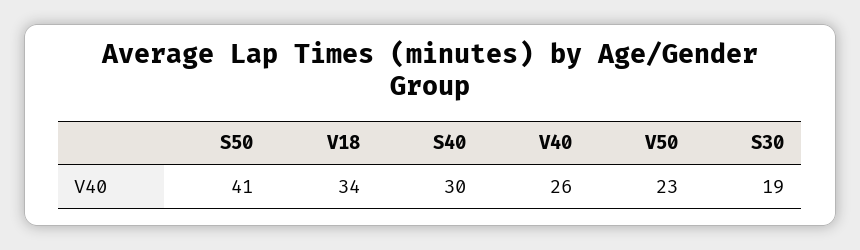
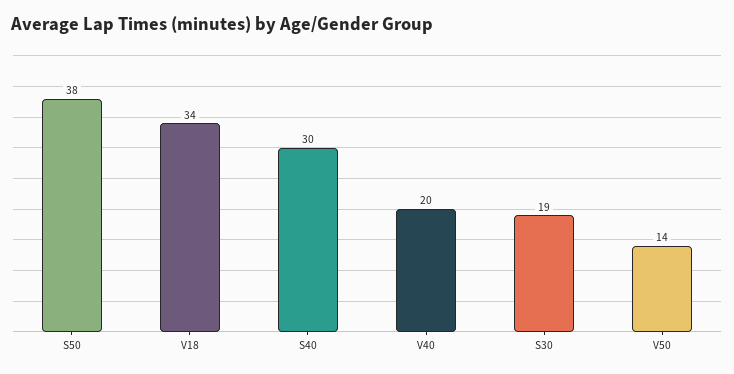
S50: 41 -> 38
V40: 26 -> 20
V50: 23 -> 14

